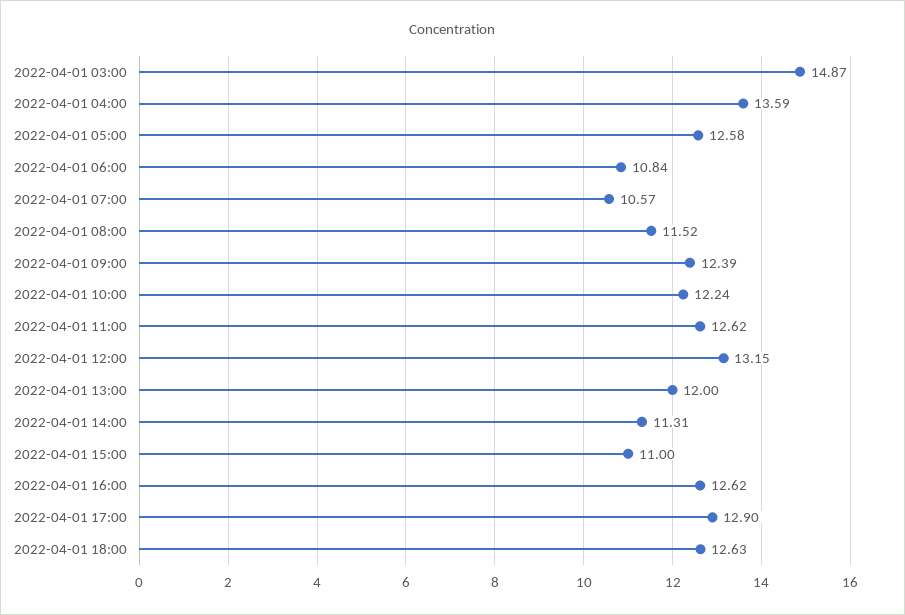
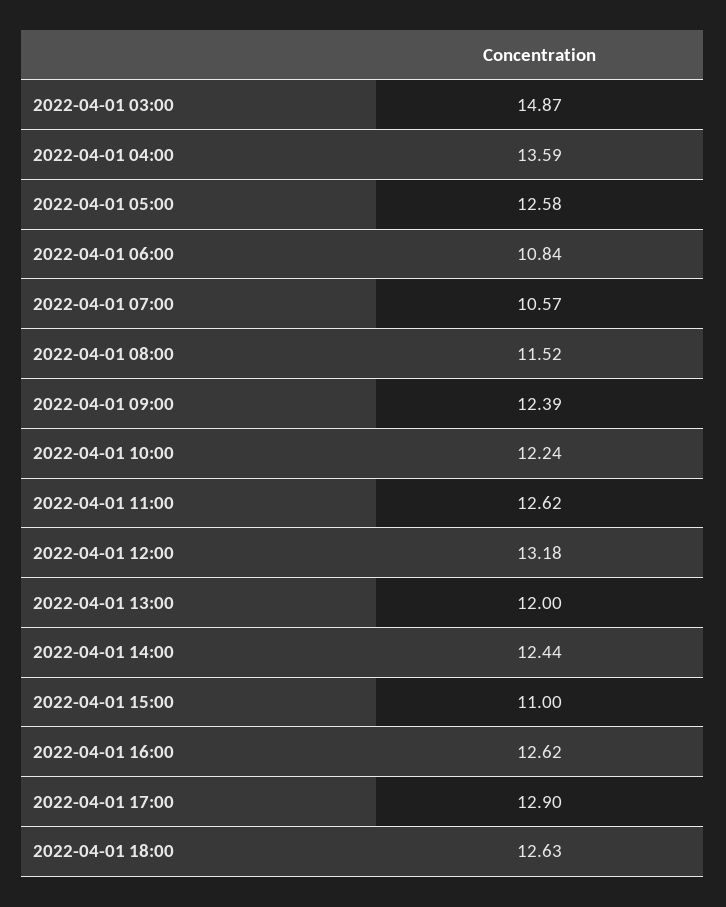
2022-04-01 12:00: 13.15 -> 13.18
2022-04-01 14:00: 11.31 -> 12.44

